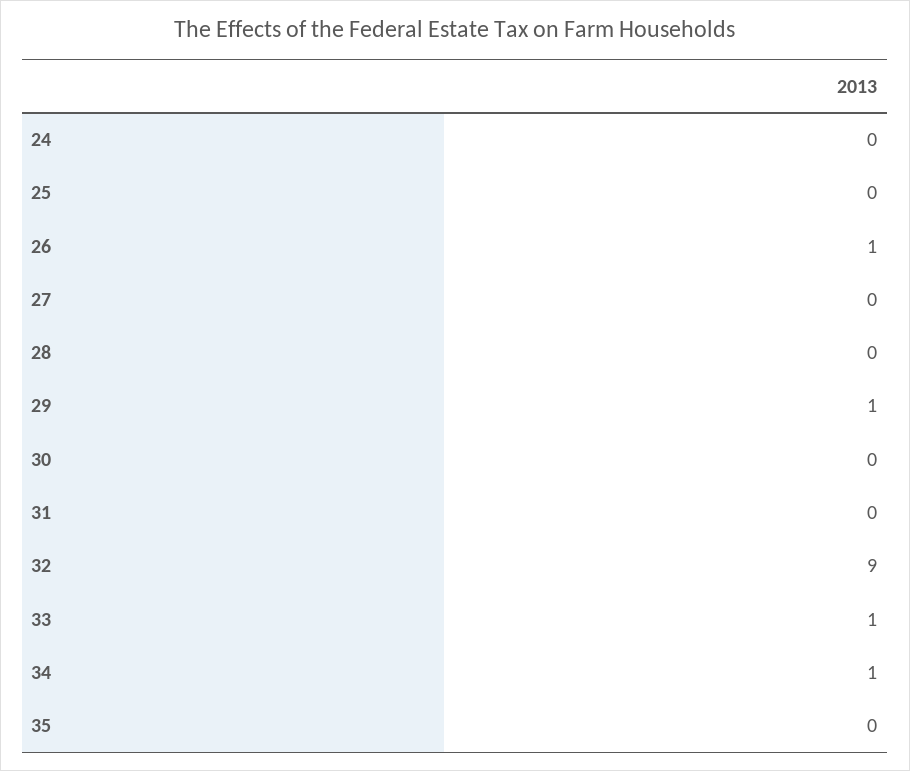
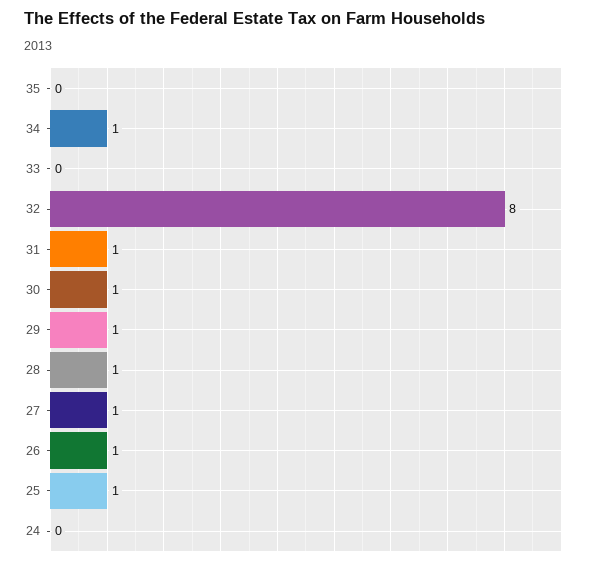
25: 0 -> 1
27: 0 -> 1
28: 0 -> 1
30: 0 -> 1
31: 0 -> 1
32: 9 -> 8
33: 1 -> 0

